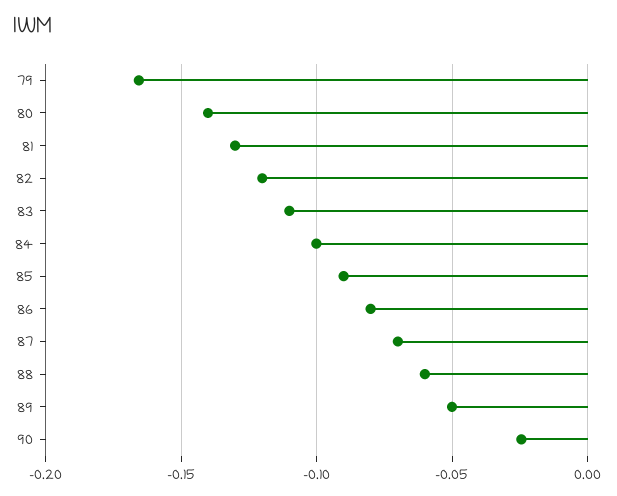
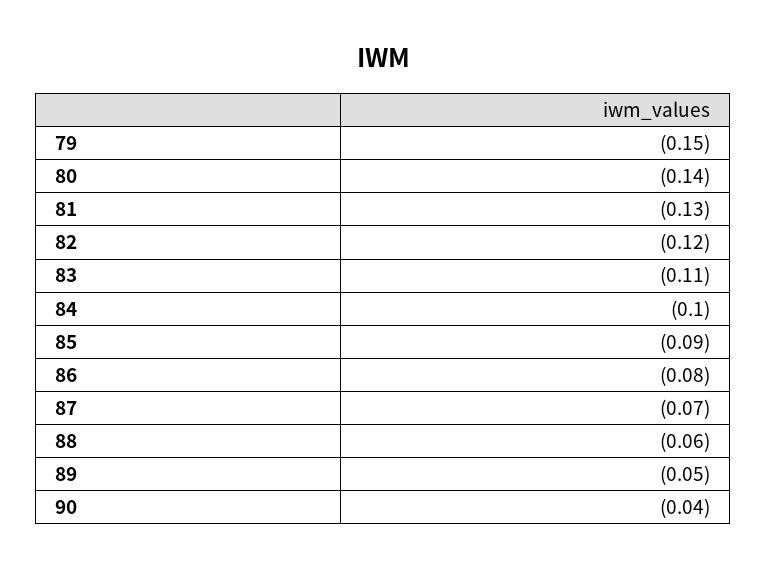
79: -0.165 -> -0.15
90: -0.025 -> -0.04

